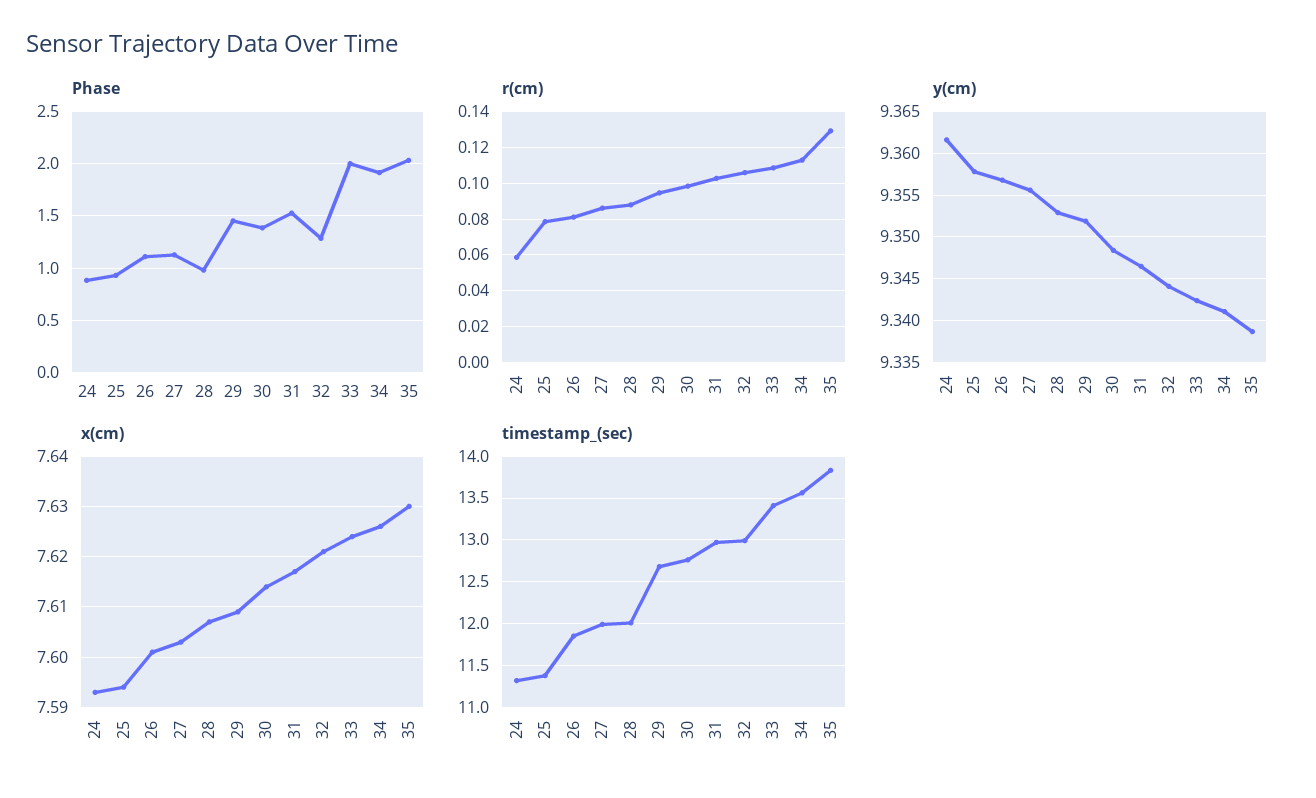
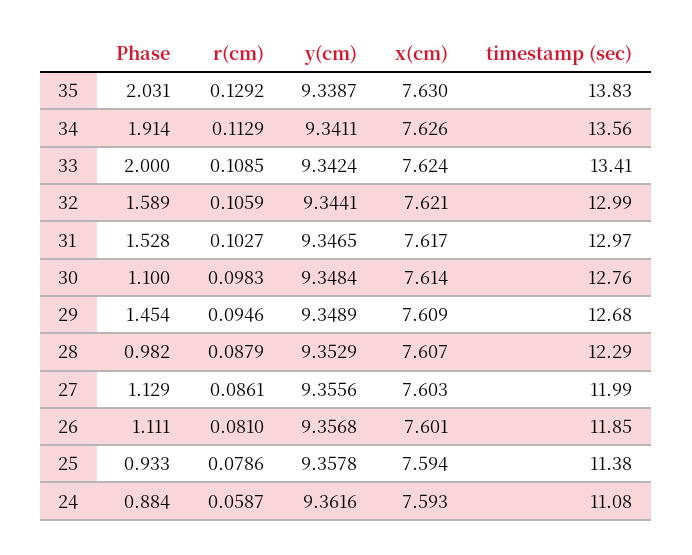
Phase, 30: 1.4 -> 1.1
Phase, 32: 1.3 -> 1.589
y(cm), 29: 9.352 -> 9.3489
timestamp_(sec), 24: 11.3 -> 11.08
timestamp_(sec), 28: 12 -> 12.29

